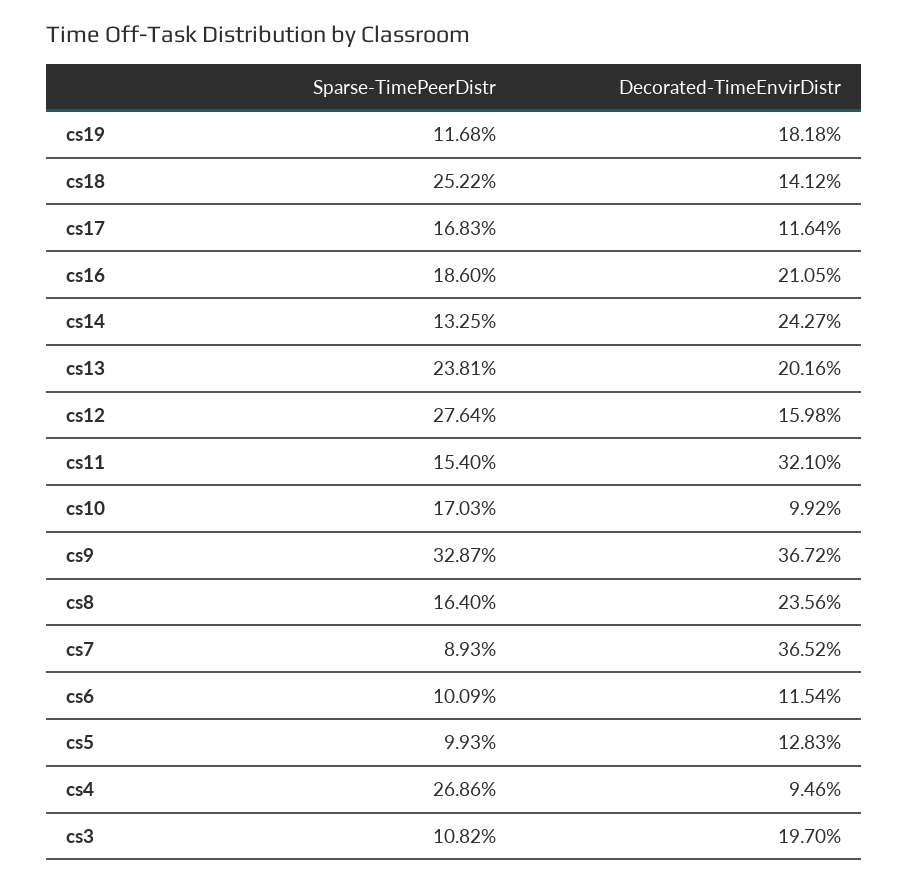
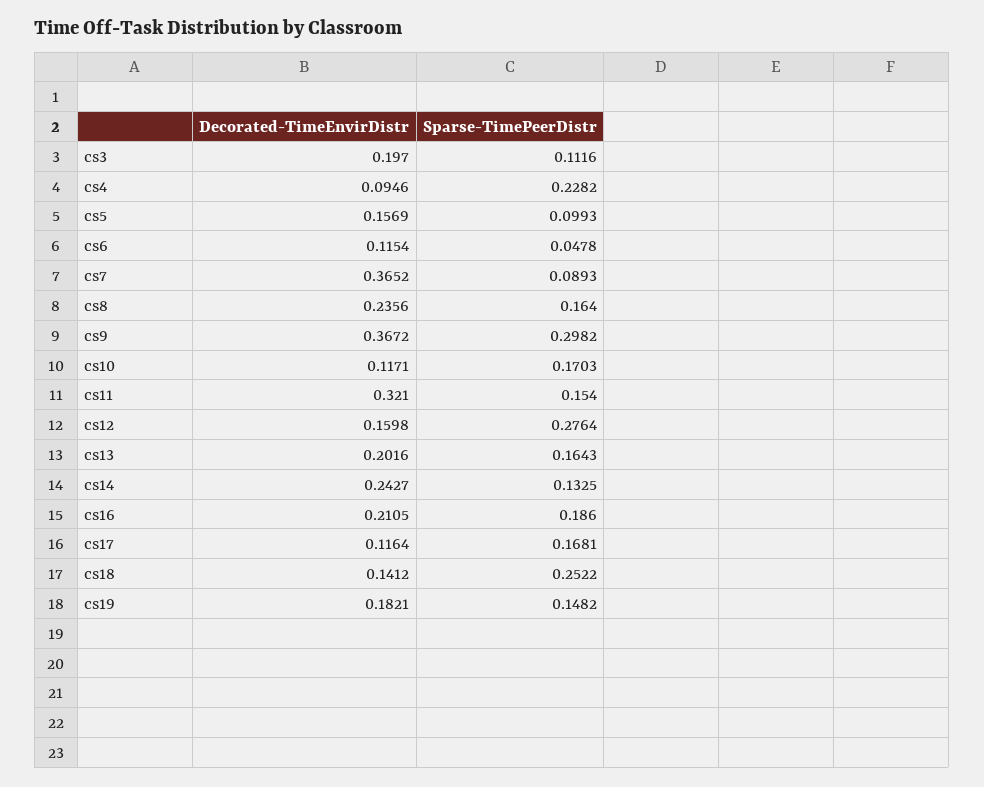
Sparse-TimePeerDistr, cs19: 0.1168 -> 0.1482
Decorated-TimeEnvirDistr, cs19: 0.1818 -> 0.1821
Sparse-TimePeerDistr, cs17: 0.1683 -> 0.1681
Sparse-TimePeerDistr, cs13: 0.2381 -> 0.1643
Decorated-TimeEnvirDistr, cs10: 0.0992 -> 0.1171
Sparse-TimePeerDistr, cs9: 0.3287 -> 0.2982
Sparse-TimePeerDistr, cs6: 0.1009 -> 0.0478
Decorated-TimeEnvirDistr, cs5: 0.1283 -> 0.1569
Sparse-TimePeerDistr, cs4: 0.2686 -> 0.2282
Sparse-TimePeerDistr, cs3: 0.1082 -> 0.1116

